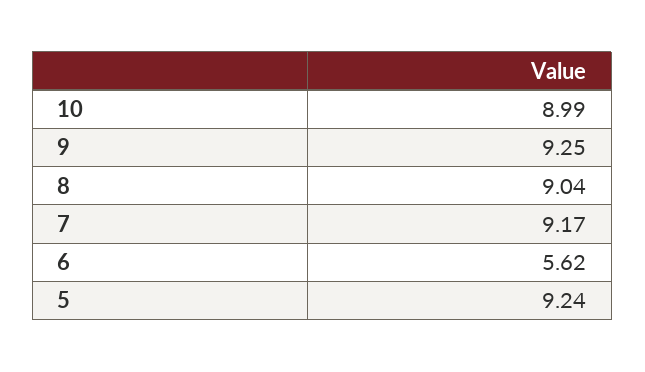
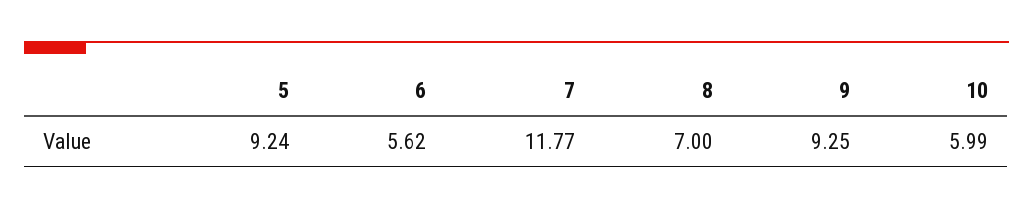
10: 8.99 -> 5.99
8: 9.04 -> 7
7: 9.17 -> 11.77

